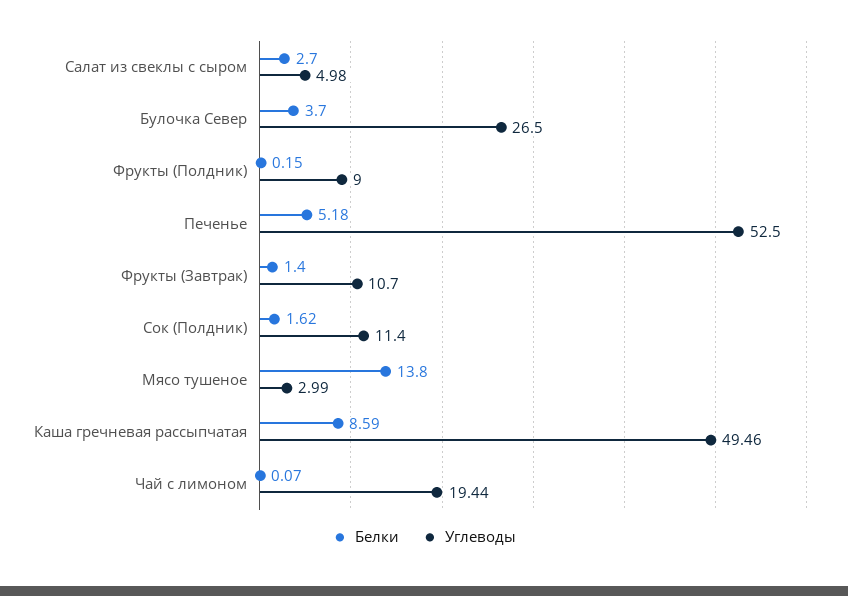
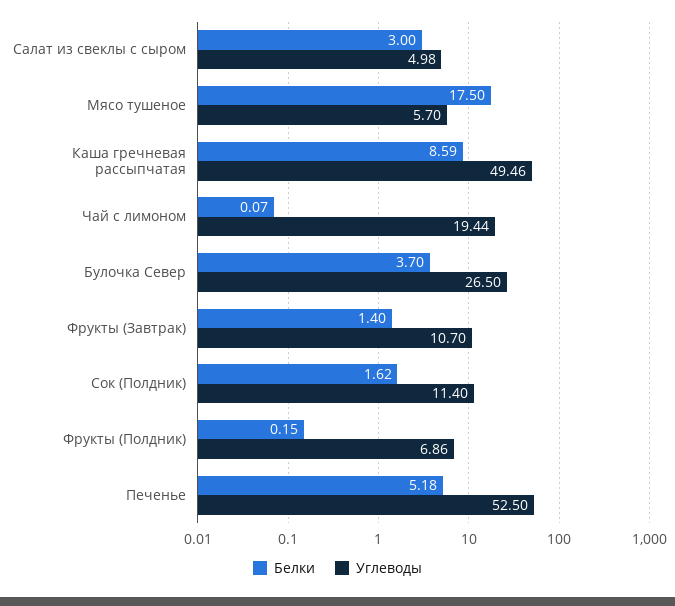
Белки, Салат из свеклы с сыром: 2.7 -> 3
Углеводы, Фрукты (Полдник): 9 -> 6.86
Белки, Мясо тушеное: 13.8 -> 17.5
Углеводы, Мясо тушеное: 2.99 -> 5.7

